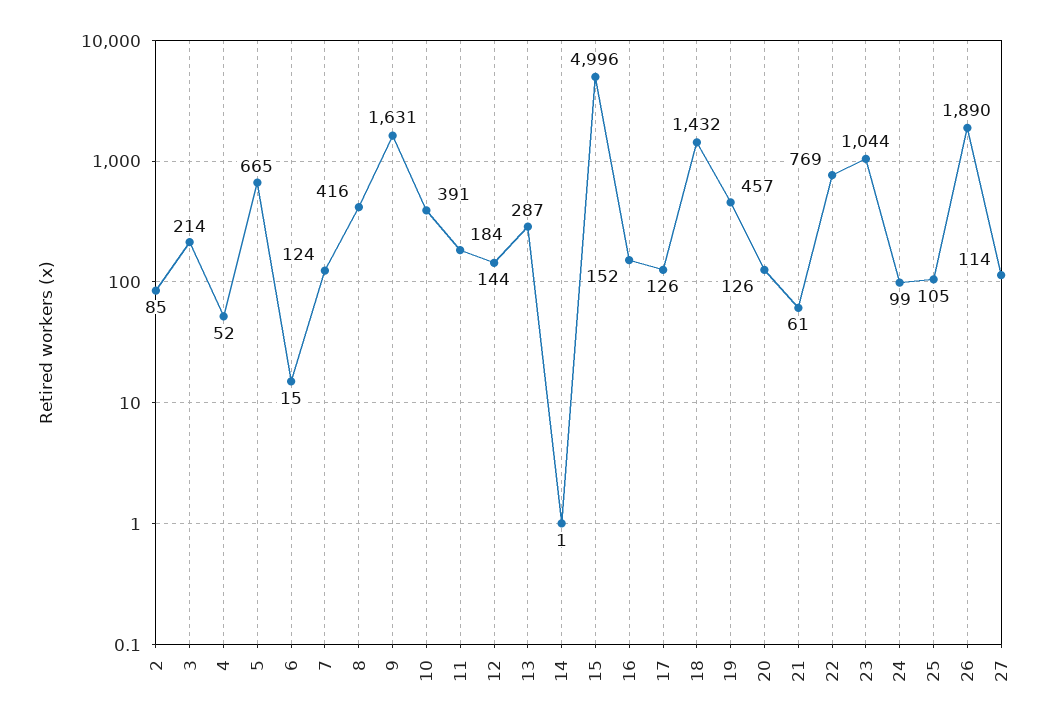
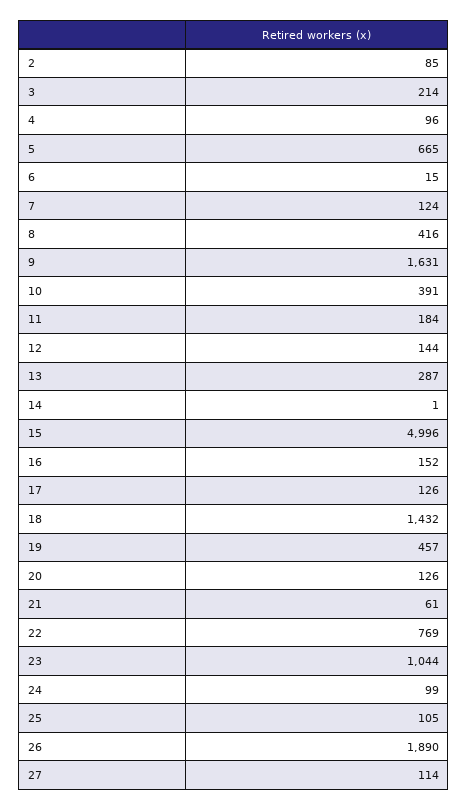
4: 52 -> 96

